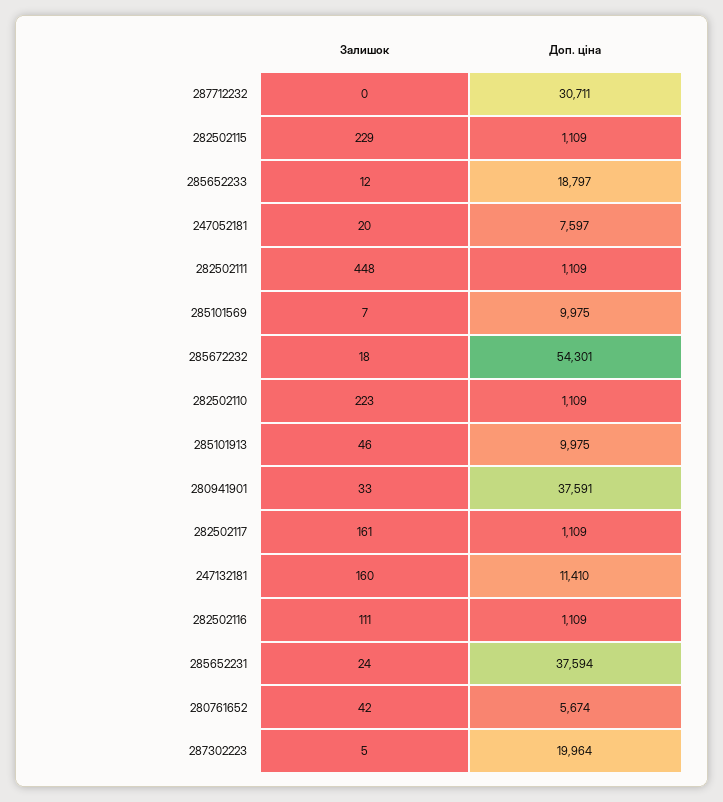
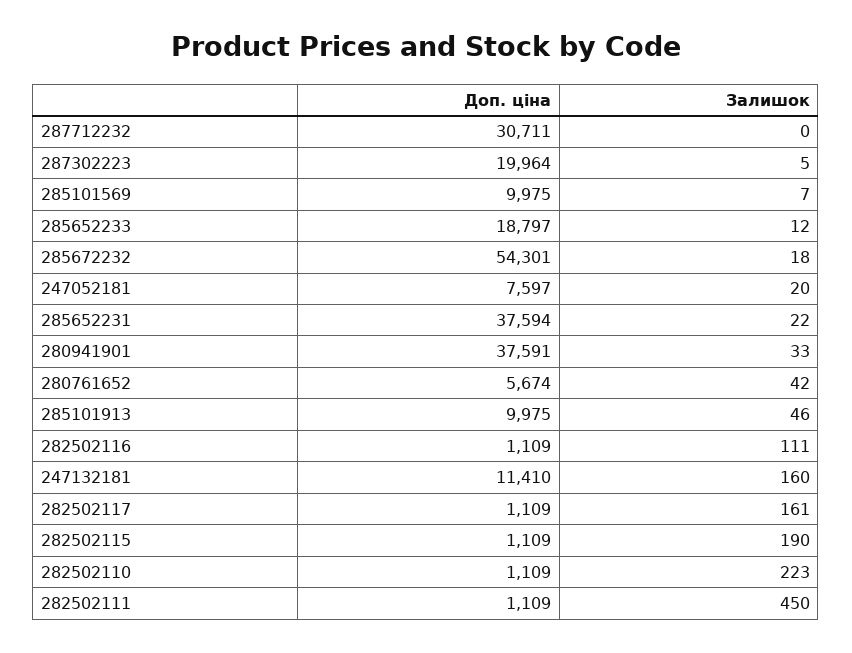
Залишок, 282502115: 229 -> 190
Залишок, 282502111: 448 -> 450
Залишок, 285652231: 24 -> 22

